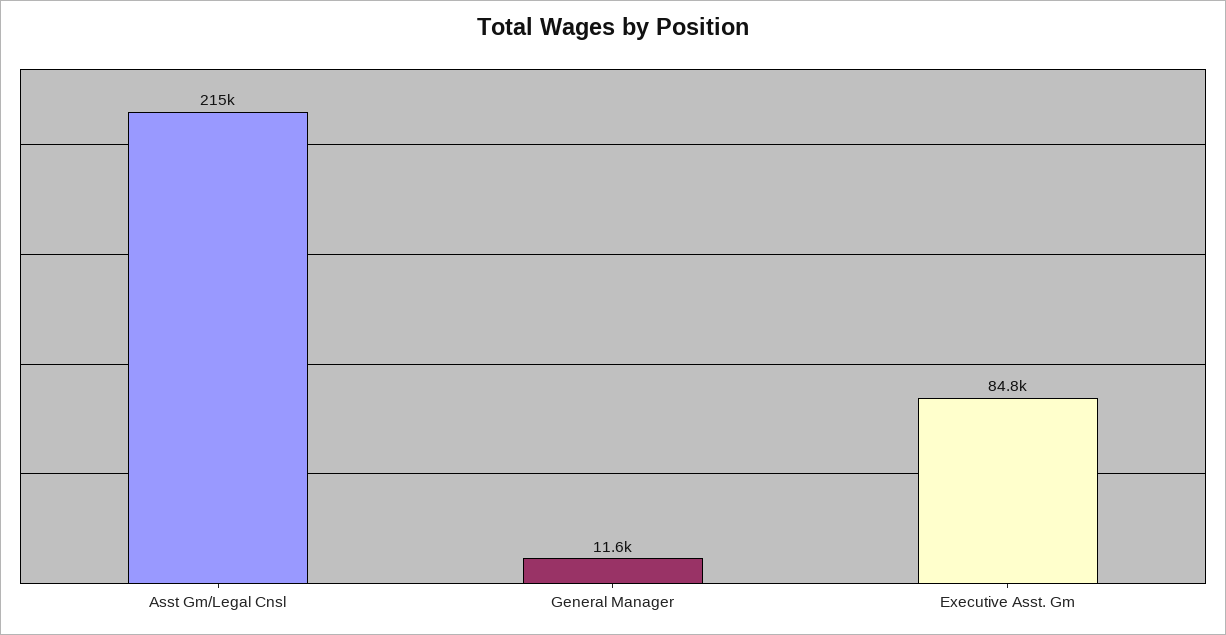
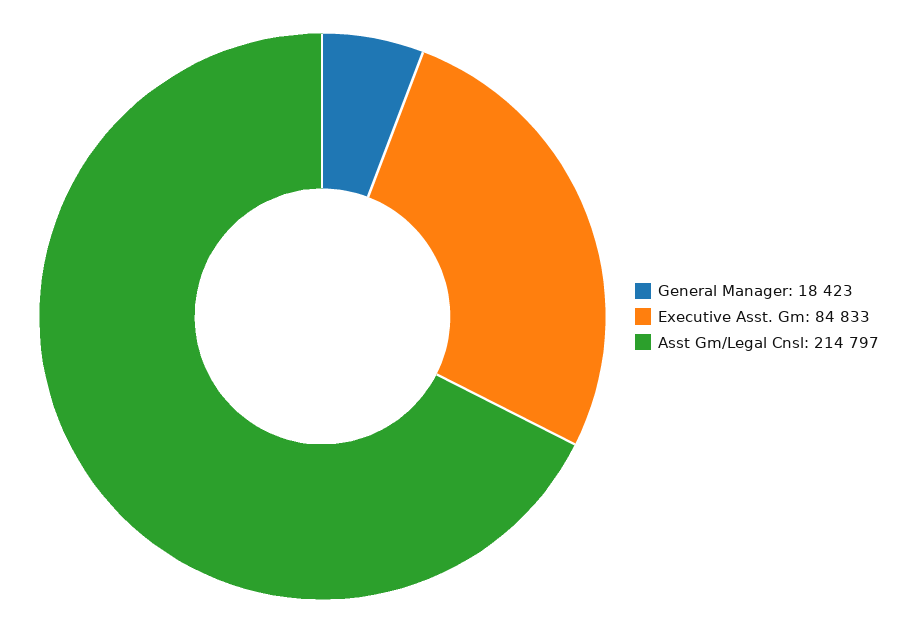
General Manager: 11600 -> 18423

